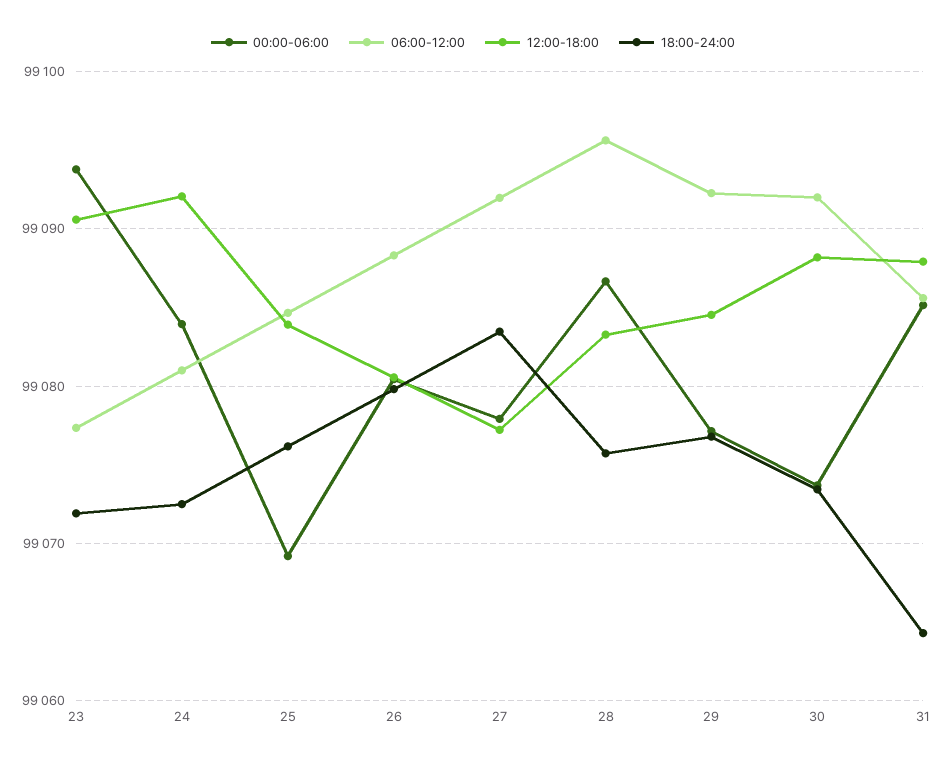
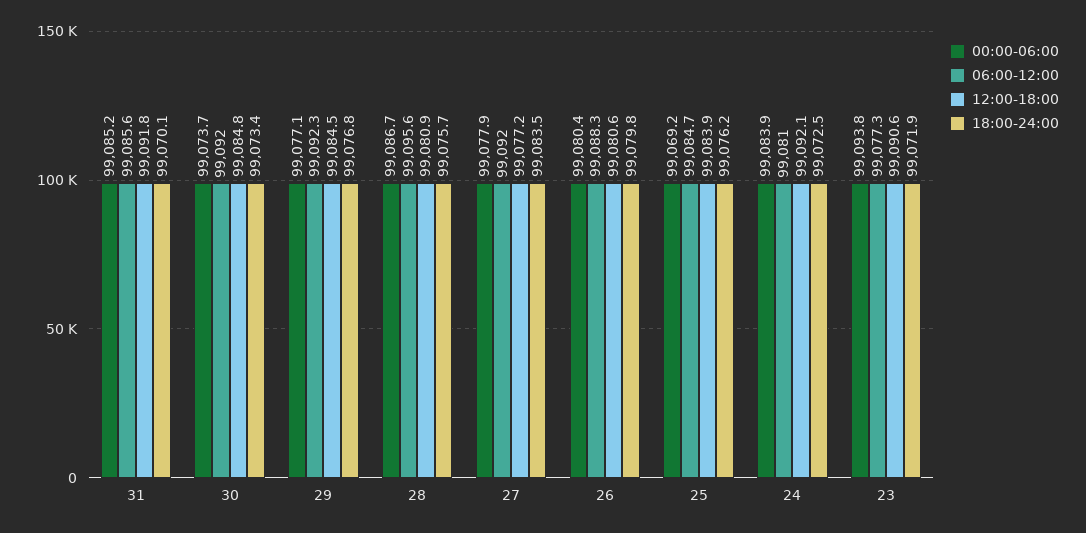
12:00-18:00, 28: 99083 -> 99080.9
12:00-18:00, 30: 99088 -> 99084.8
12:00-18:00, 31: 99088 -> 99091.8
18:00-24:00, 31: 99064 -> 99070.1

